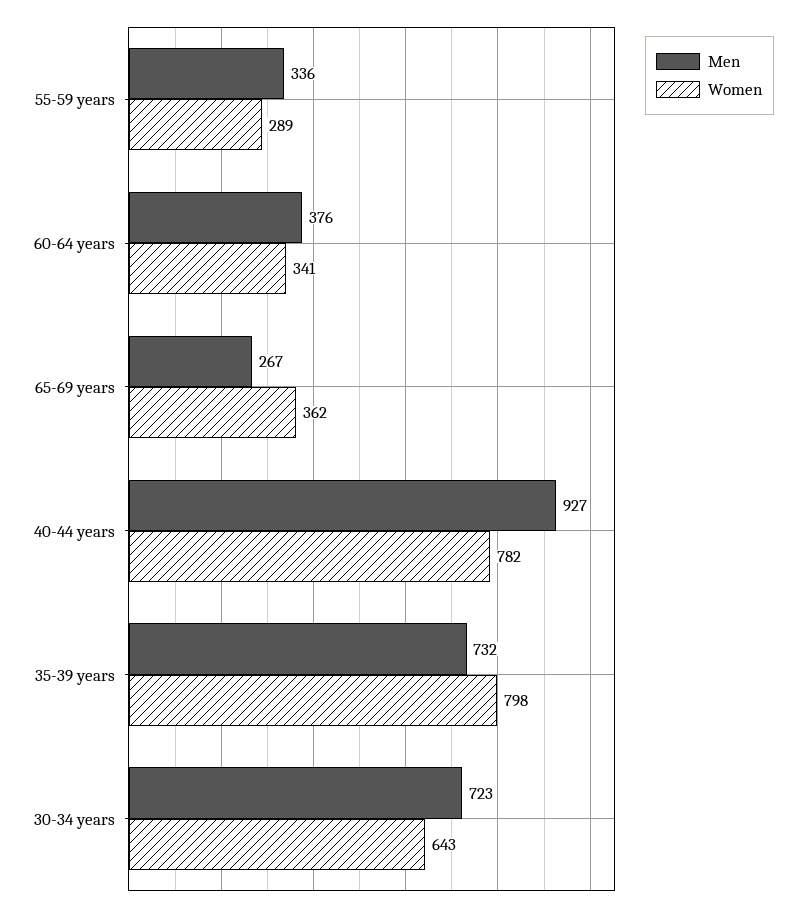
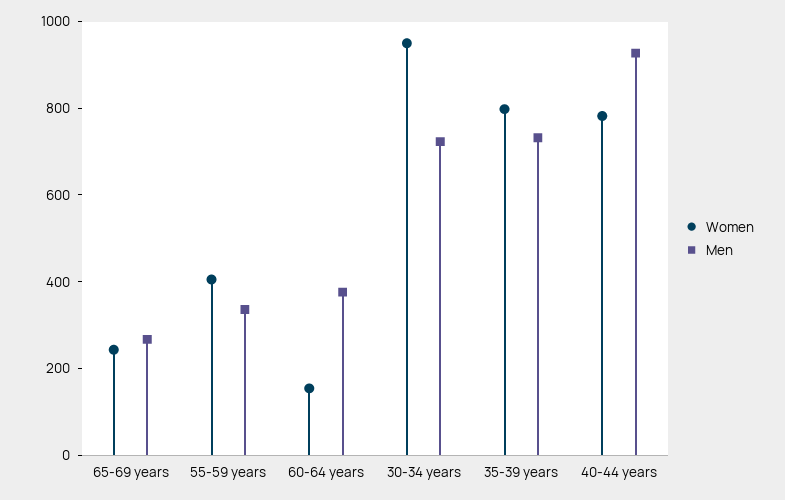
Women, 55-59 years: 289 -> 400
Women, 60-64 years: 341 -> 150
Women, 65-69 years: 362 -> 250
Women, 30-34 years: 643 -> 950

